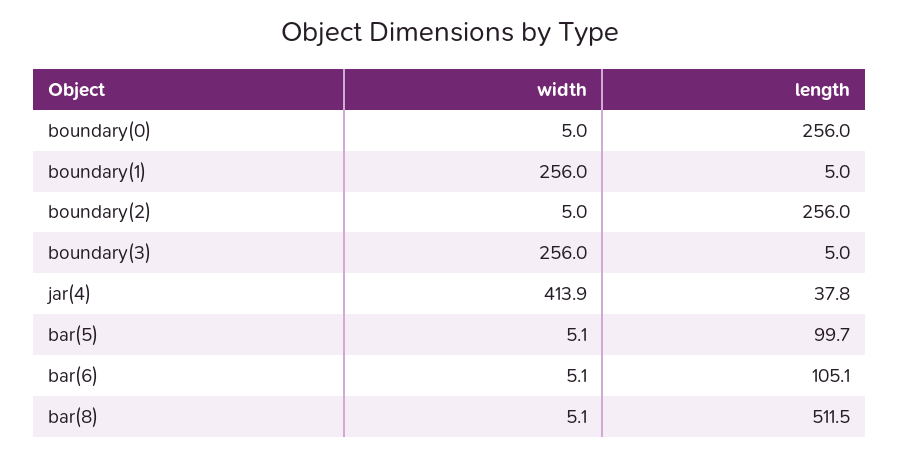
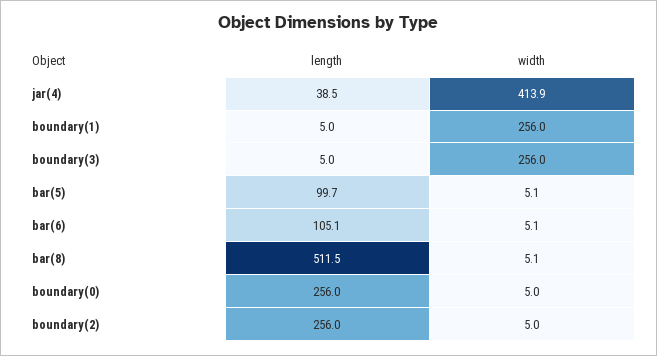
length, jar(4): 37.8 -> 38.5

